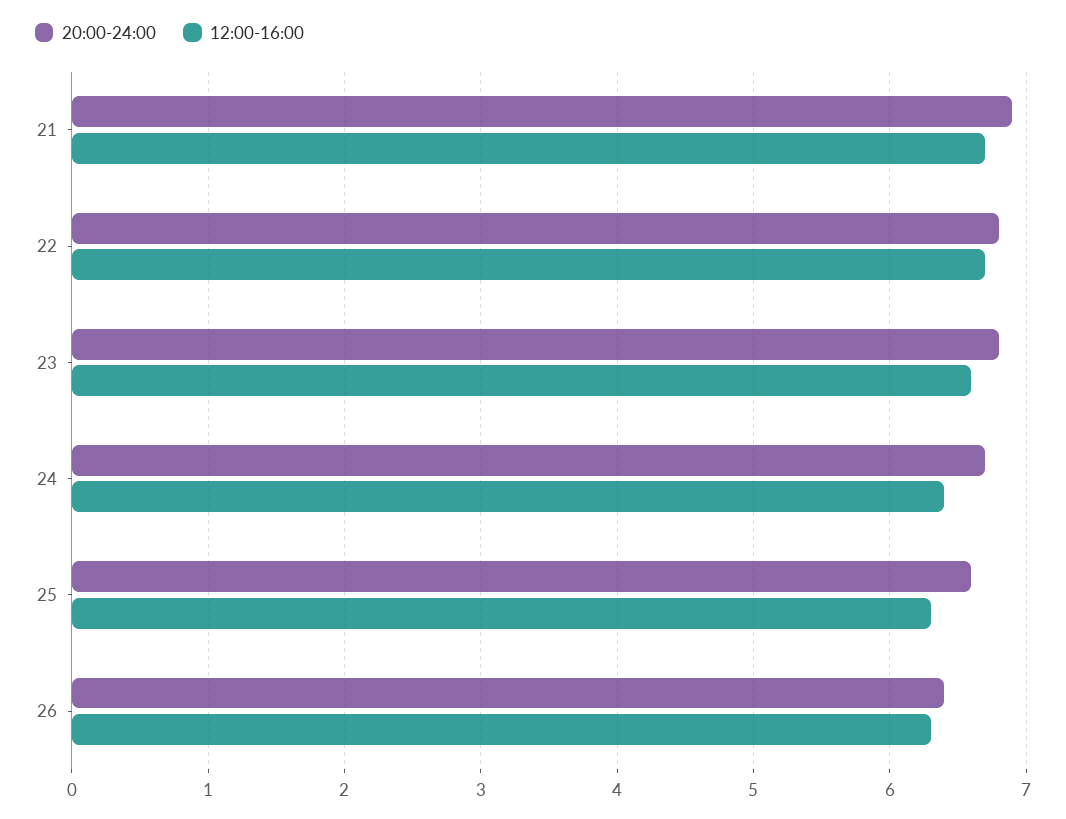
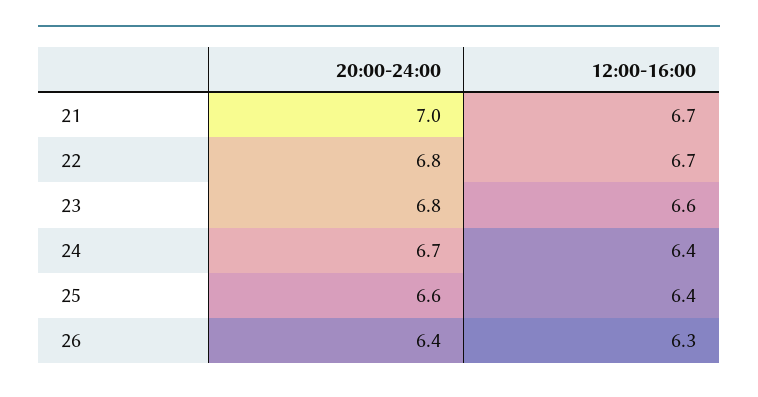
20:00-24:00, 21: 6.9 -> 7
12:00-16:00, 25: 6.3 -> 6.4

